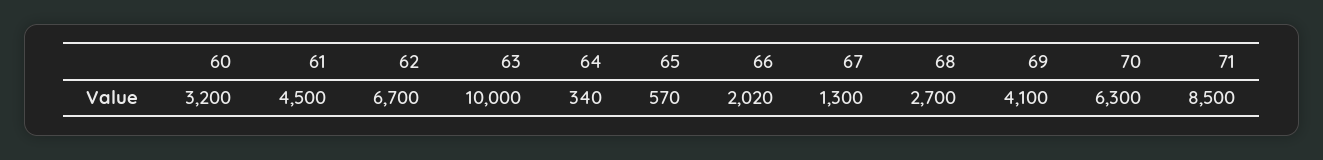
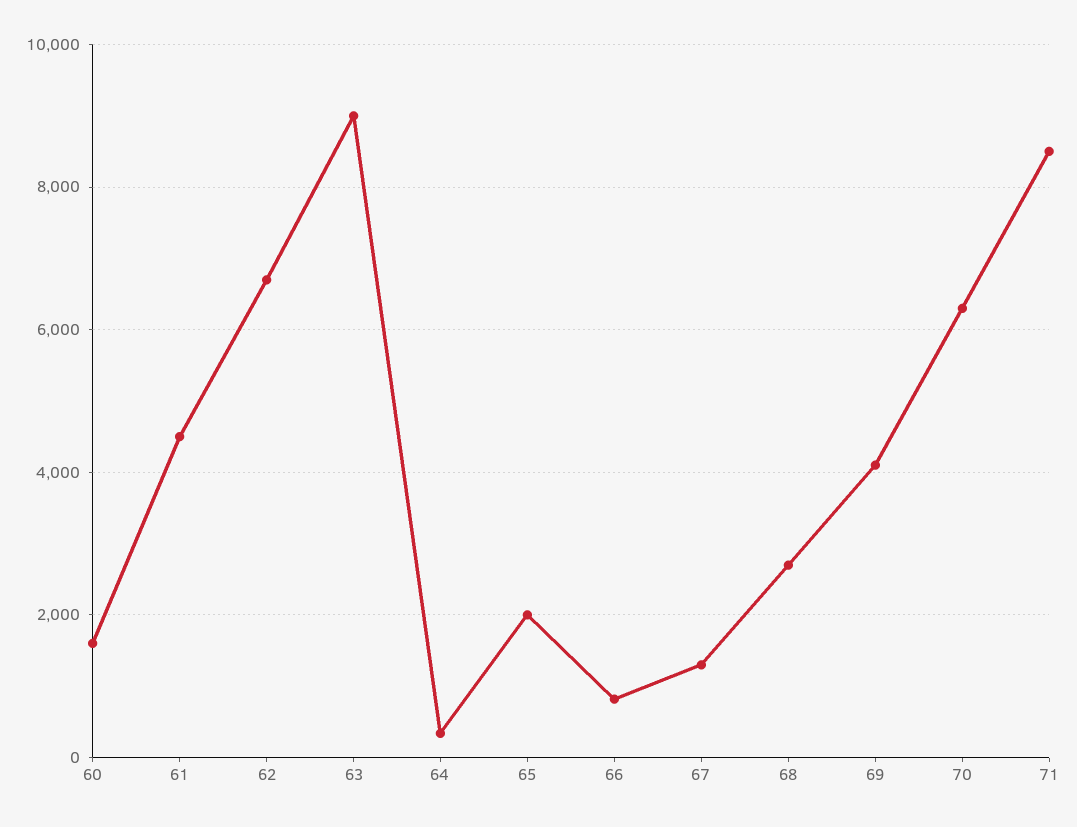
60: 3200 -> 1600
63: 10000 -> 9000
65: 570 -> 2000
66: 2020 -> 800

